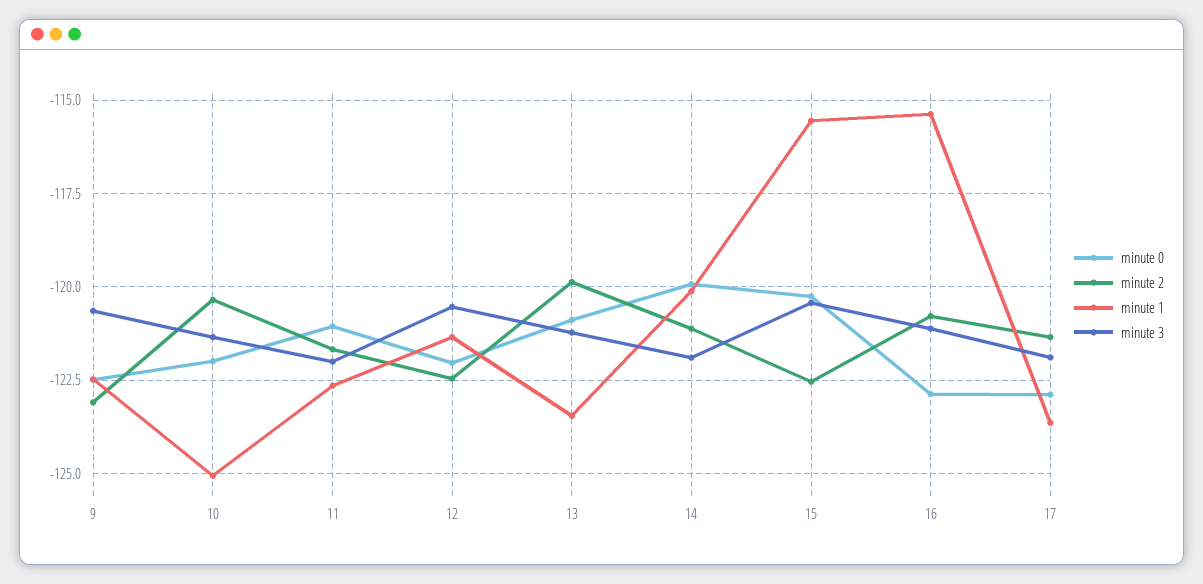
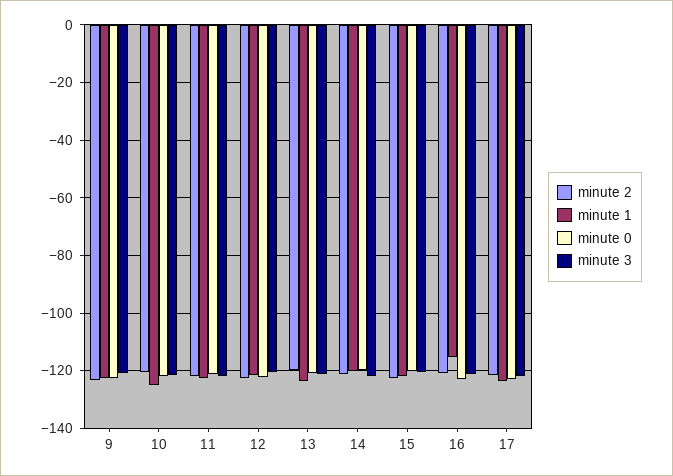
minute 1, 15: -115.5 -> -122.5

